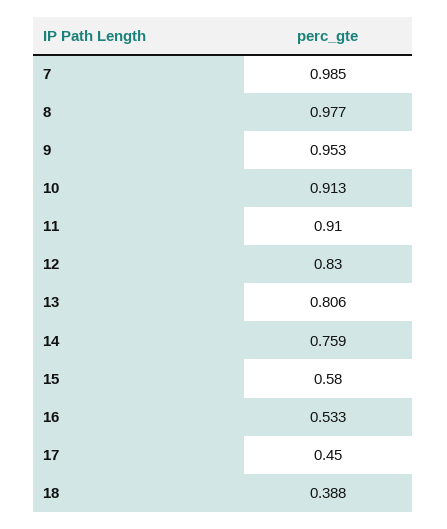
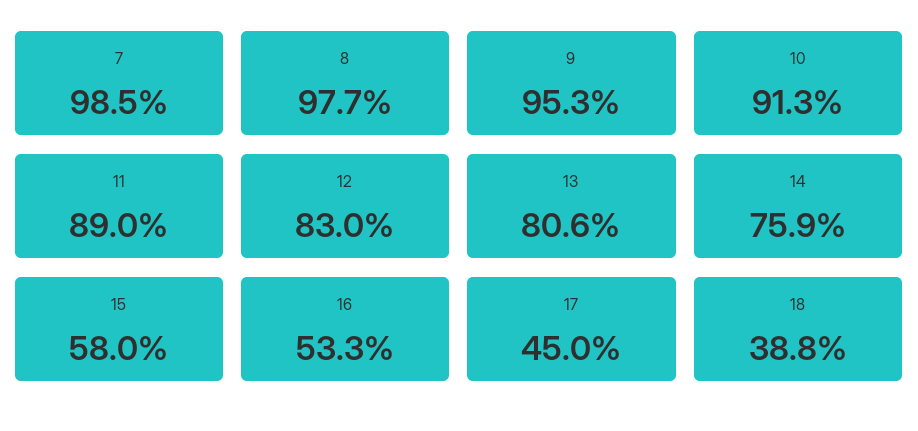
11: 0.91 -> 0.89

